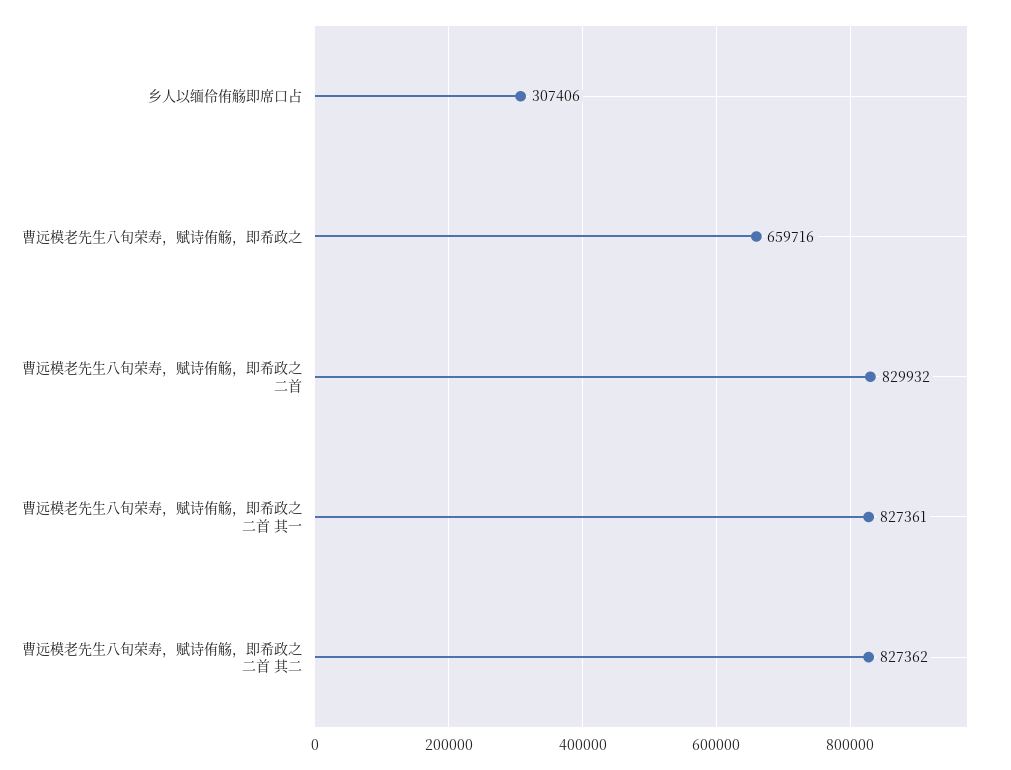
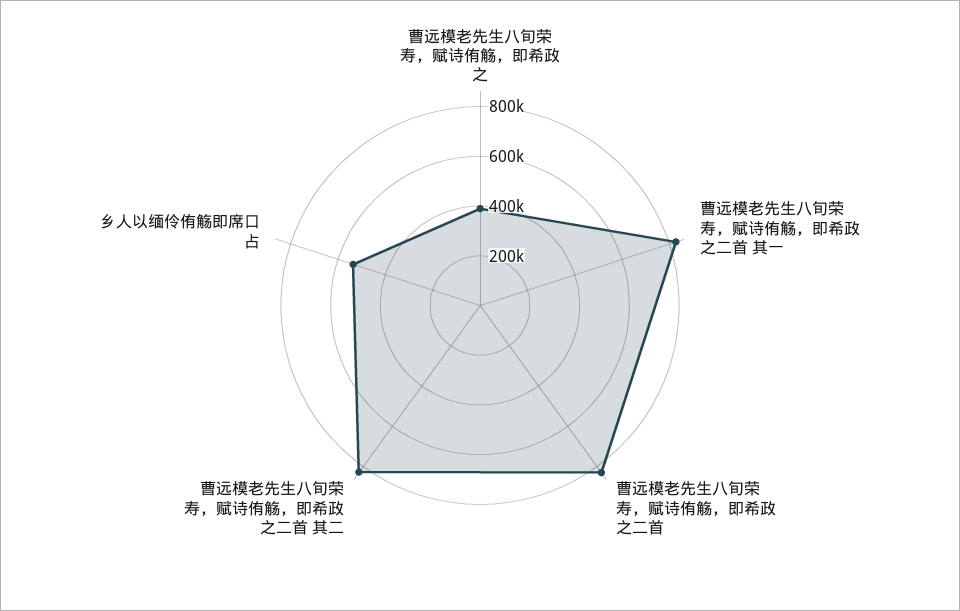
乡人以缅伶侑觞即席口占: 307406 -> 550000
曹远模老先生八旬荣寿，赋诗侑觞，即希政之: 659716 -> 400000

